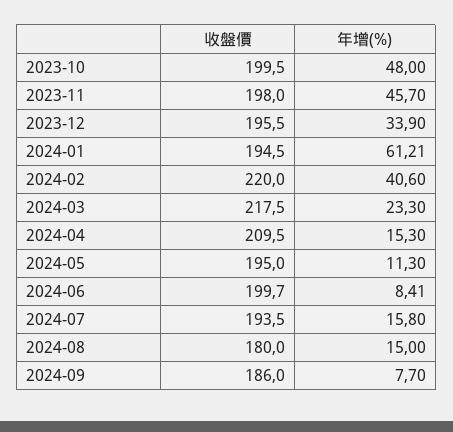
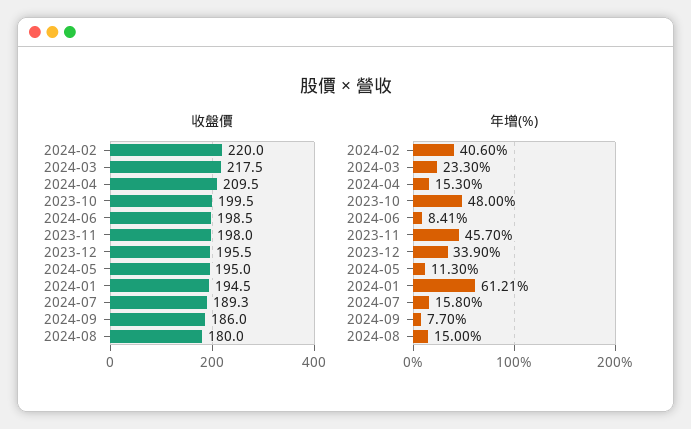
收盤價, 2024-06: 199.7 -> 198.5
收盤價, 2024-07: 193.5 -> 189.3

